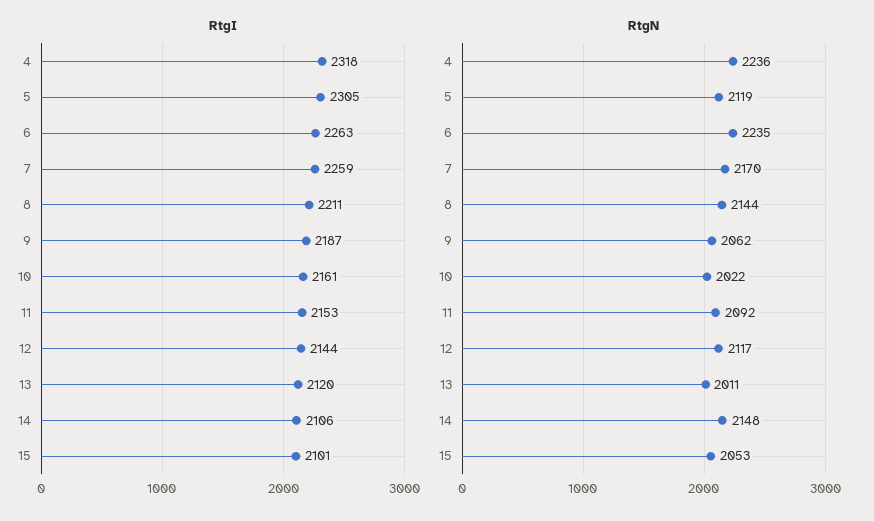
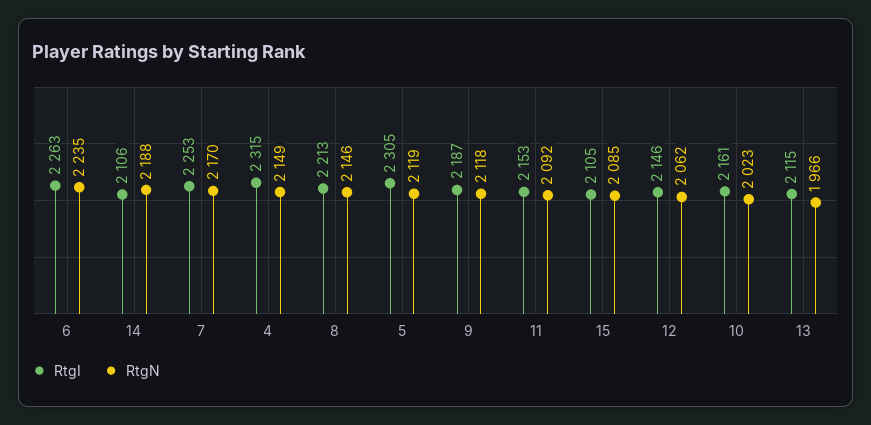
RtgI, 4: 2318 -> 2315
RtgI, 7: 2259 -> 2253
RtgI, 8: 2211 -> 2213
RtgI, 12: 2144 -> 2146
RtgI, 13: 2120 -> 2115
RtgI, 15: 2101 -> 2105
RtgN, 4: 2236 -> 2149
RtgN, 8: 2144 -> 2146
RtgN, 9: 2062 -> 2118
RtgN, 10: 2022 -> 2023
RtgN, 12: 2117 -> 2062
RtgN, 13: 2011 -> 1966
RtgN, 14: 2148 -> 2188
RtgN, 15: 2053 -> 2085

